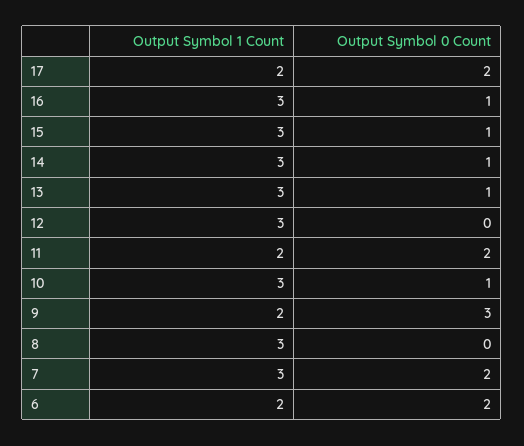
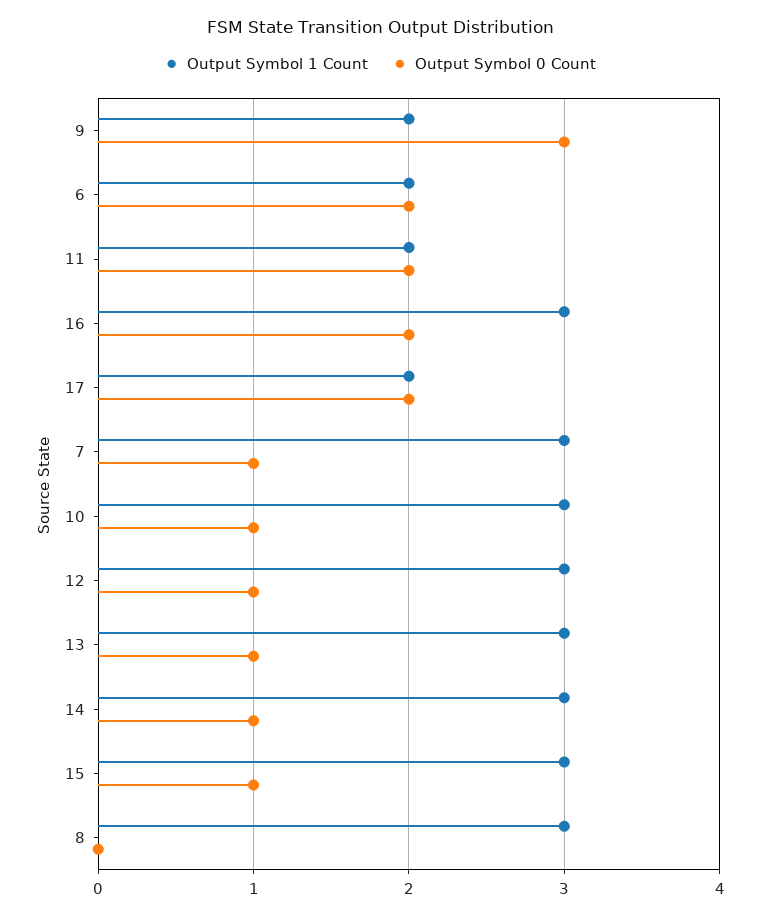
Output Symbol 0 Count, 16: 1 -> 2
Output Symbol 0 Count, 12: 0 -> 1
Output Symbol 0 Count, 7: 2 -> 1

